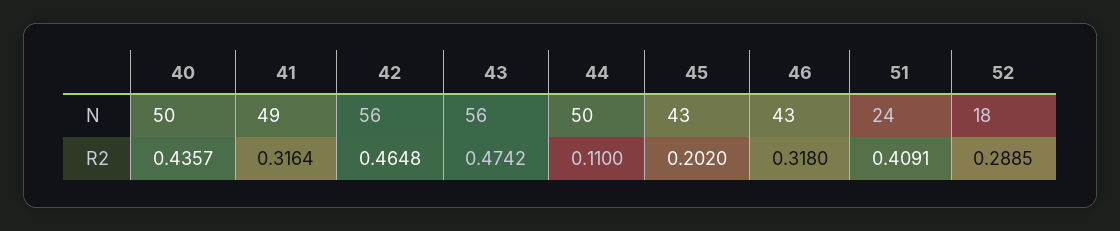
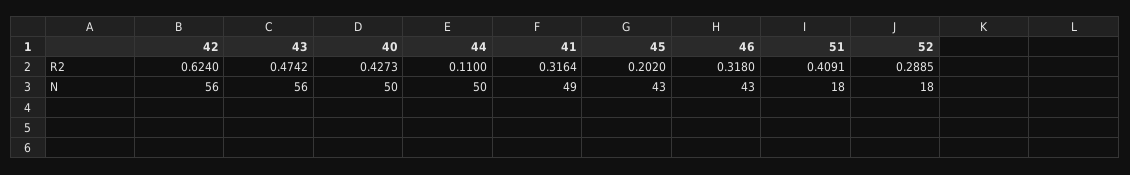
51, N: 24 -> 18
40, R2: 0.4357 -> 0.4273
42, R2: 0.4648 -> 0.624

